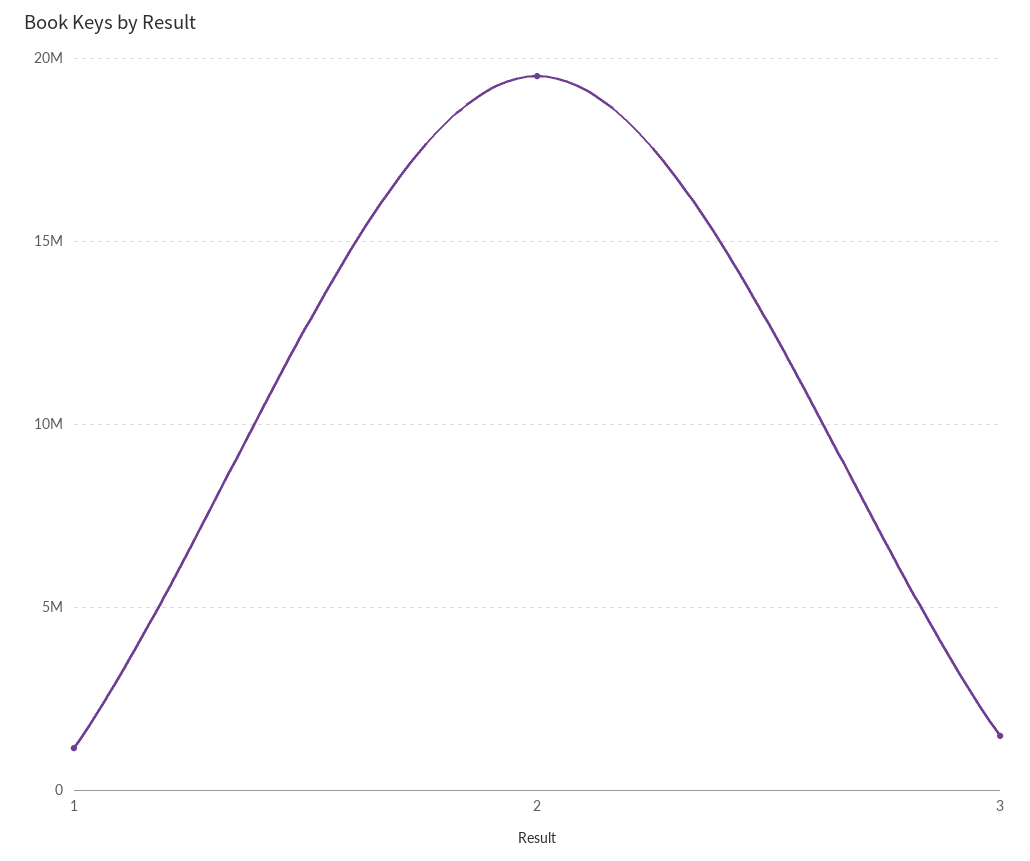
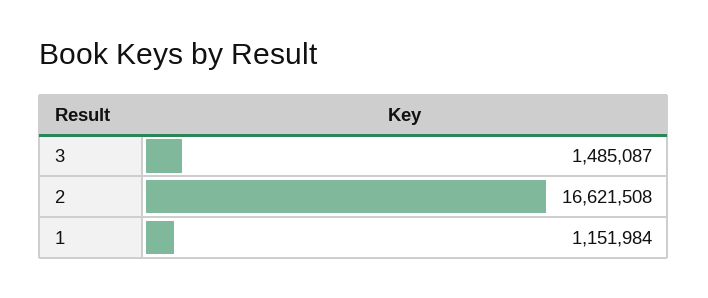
2: 19500000 -> 16621508

